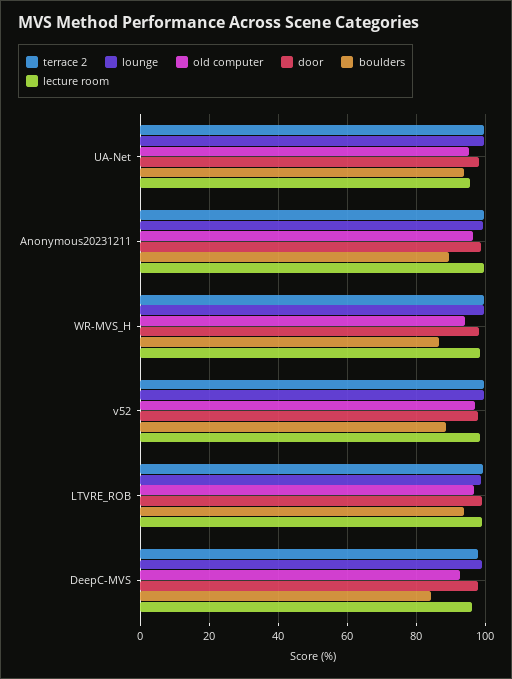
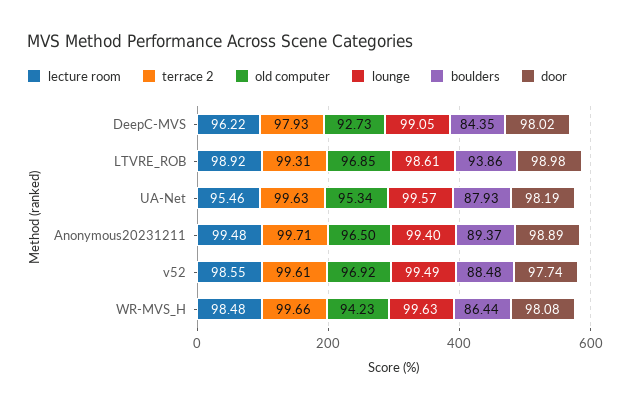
boulders, UA-Net: 94 -> 87.93

